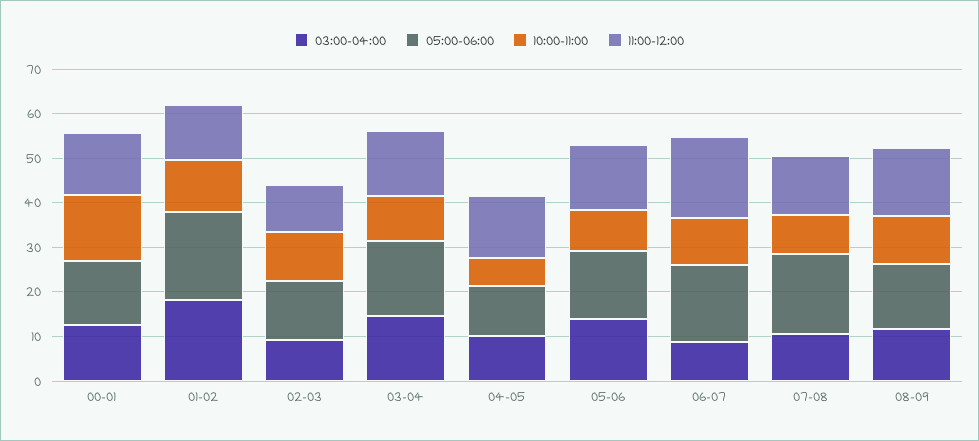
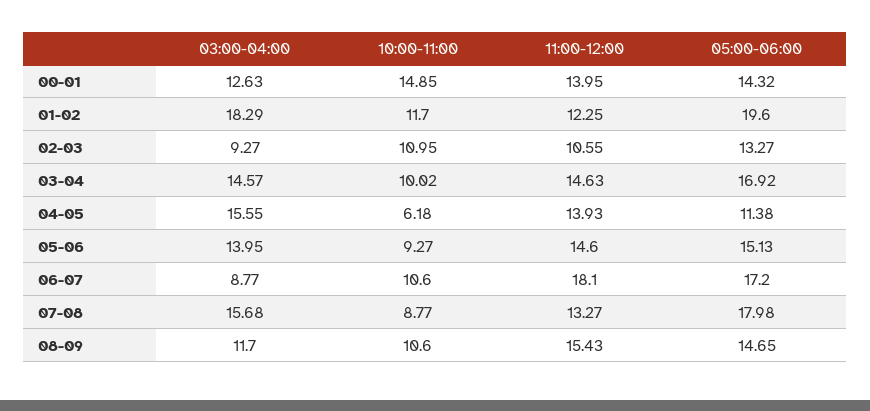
03:00-04:00, 04-05: 10 -> 15.55
03:00-04:00, 07-08: 10 -> 15.68

